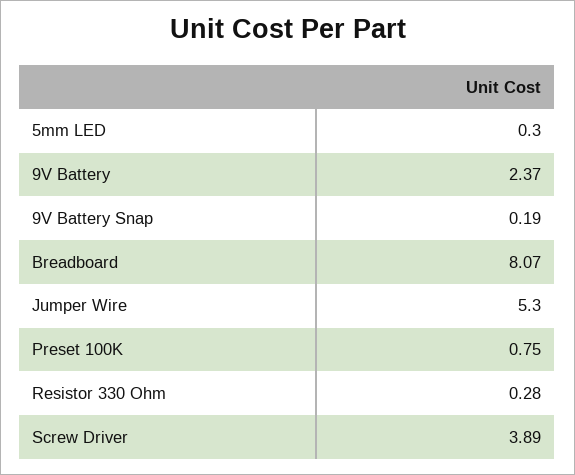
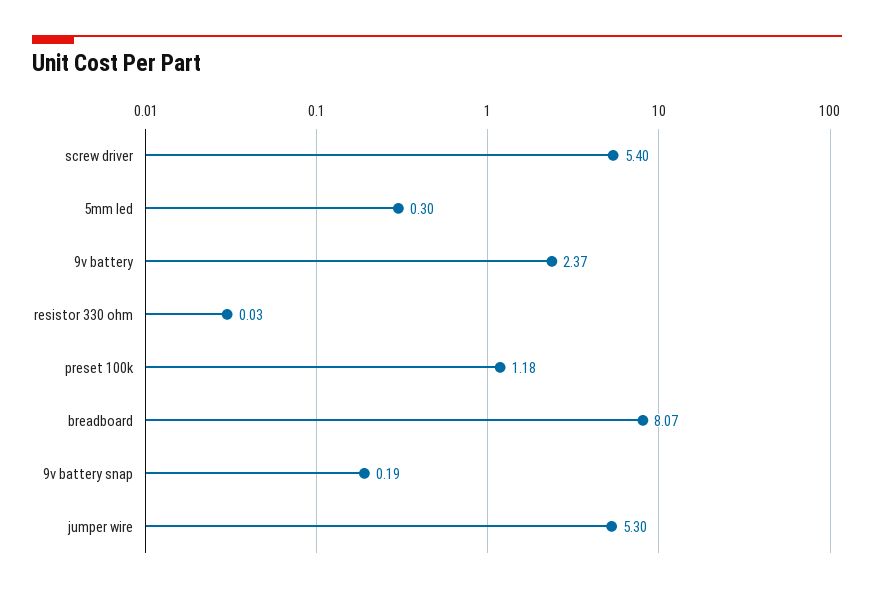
Preset 100K: 0.75 -> 1.18
Resistor 330 Ohm: 0.28 -> 0.03
Screw Driver: 3.89 -> 5.4

